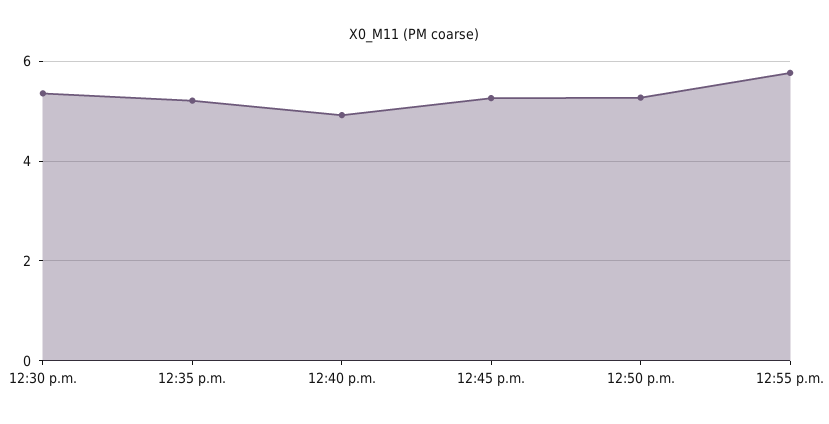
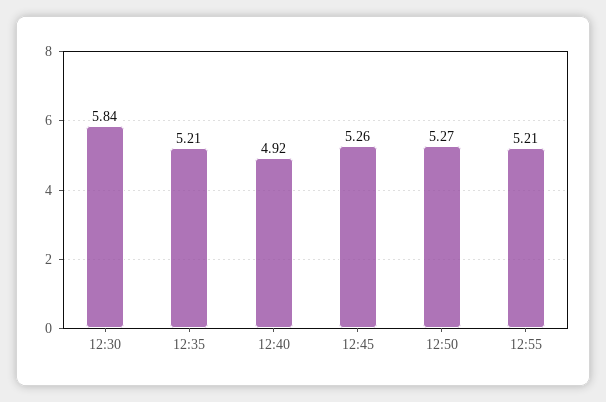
12:30 p.m.: 5.4 -> 5.84
12:55 p.m.: 5.8 -> 5.21

